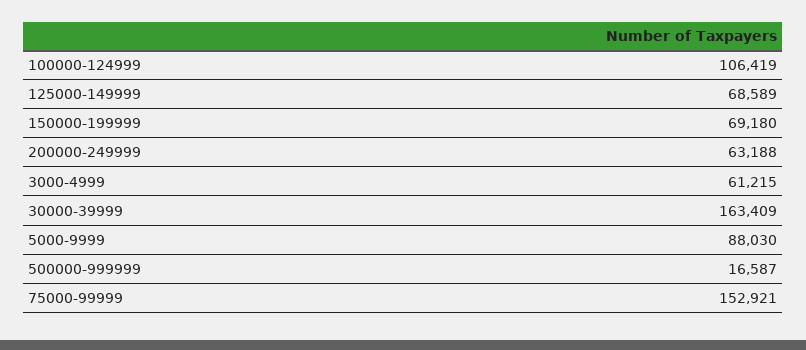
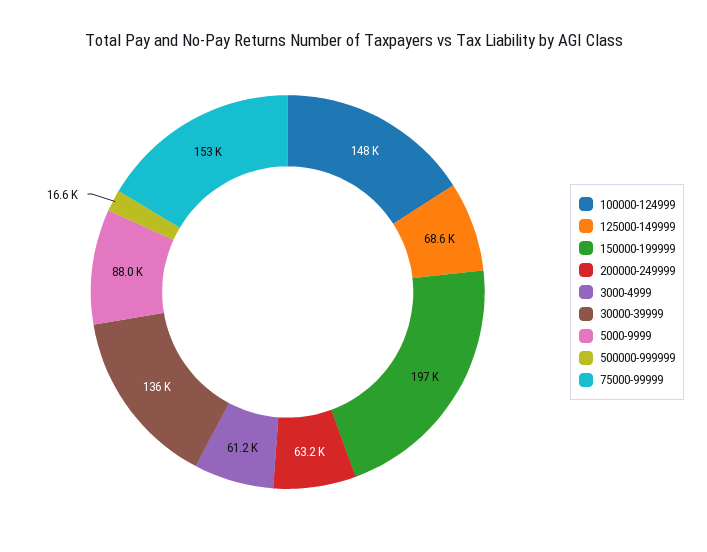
100000-124999: 106419 -> 148000
150000-199999: 69180 -> 197000
30000-39999: 163409 -> 136000

